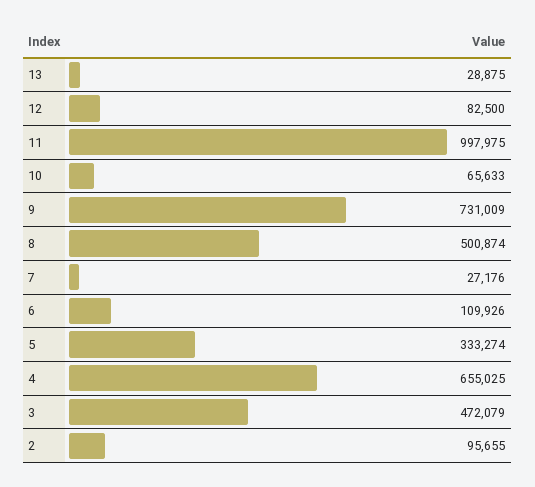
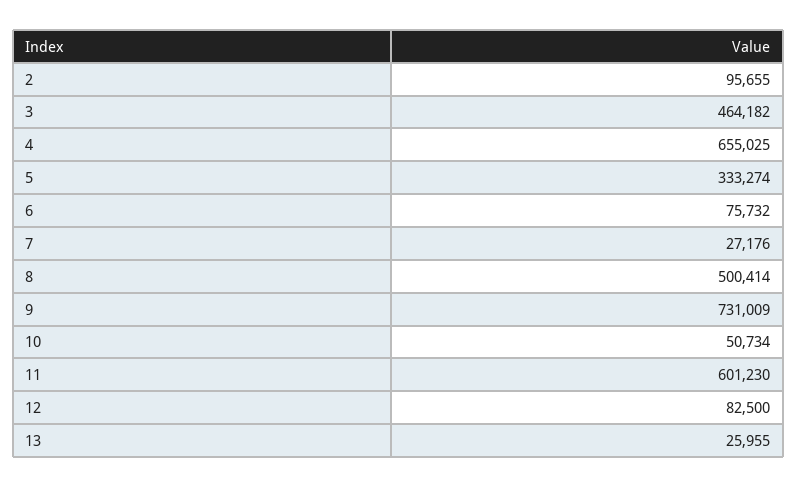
13: 28875 -> 25955
11: 997975 -> 601230
10: 65633 -> 50734
8: 500874 -> 500414
6: 109926 -> 75732
3: 472079 -> 464182

